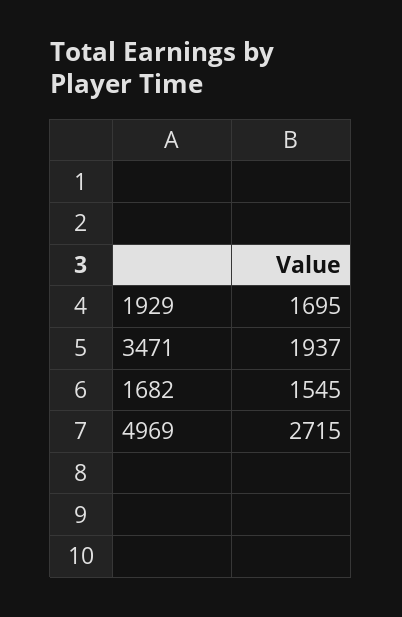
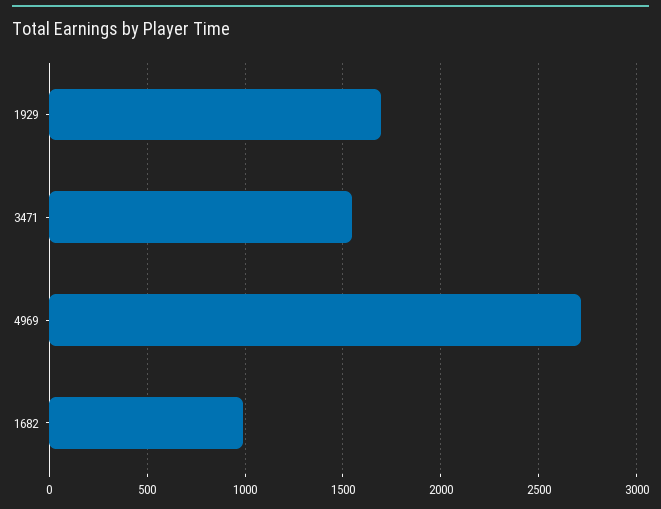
3471: 1937 -> 1550
1682: 1545 -> 1000

